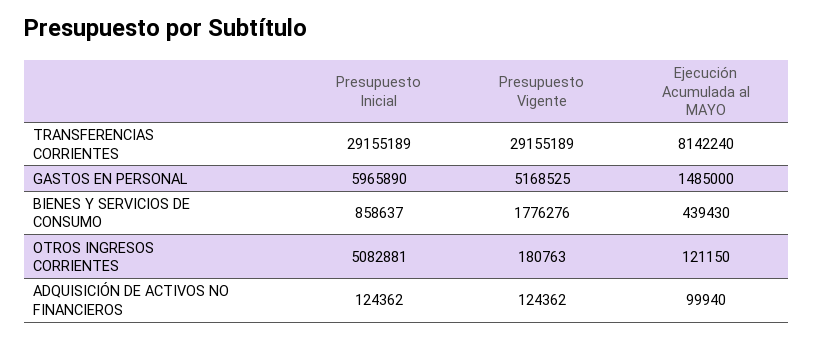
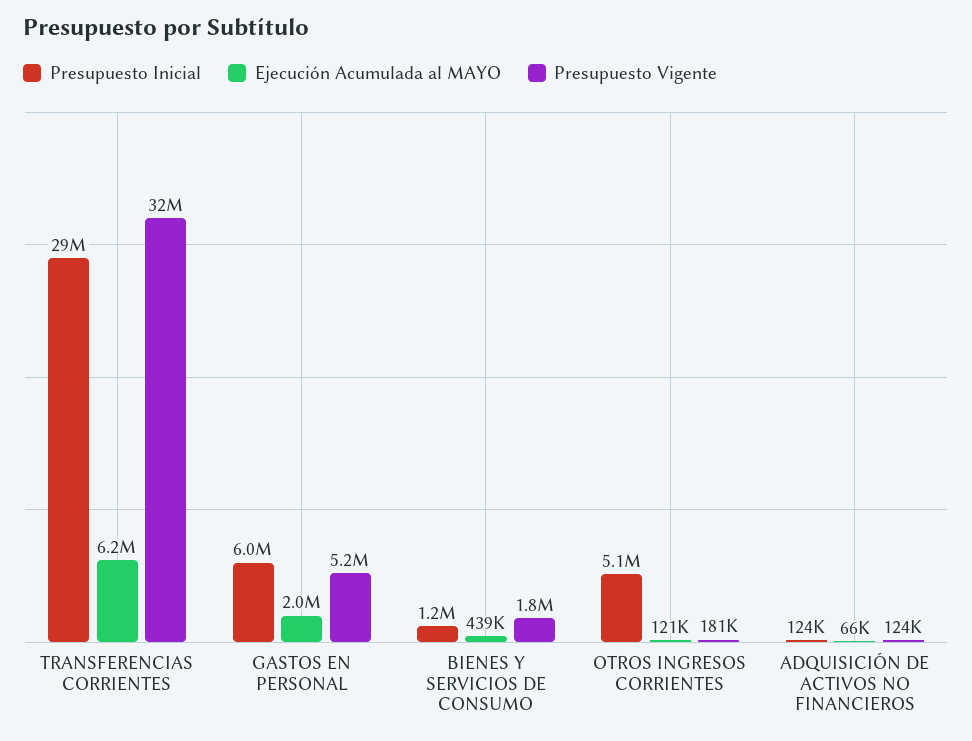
Presupuesto Vigente, TRANSFERENCIAS CORRIENTES: 29155189 -> 32000000
Ejecución Acumulada al MAYO, TRANSFERENCIAS CORRIENTES: 8142240 -> 6200000
Ejecución Acumulada al MAYO, GASTOS EN PERSONAL: 1485000 -> 2000000
Presupuesto Inicial, BIENES Y SERVICIOS DE CONSUMO: 858637 -> 1200000
Ejecución Acumulada al MAYO, ADQUISICIÓN DE ACTIVOS NO FINANCIEROS: 99940 -> 66000

